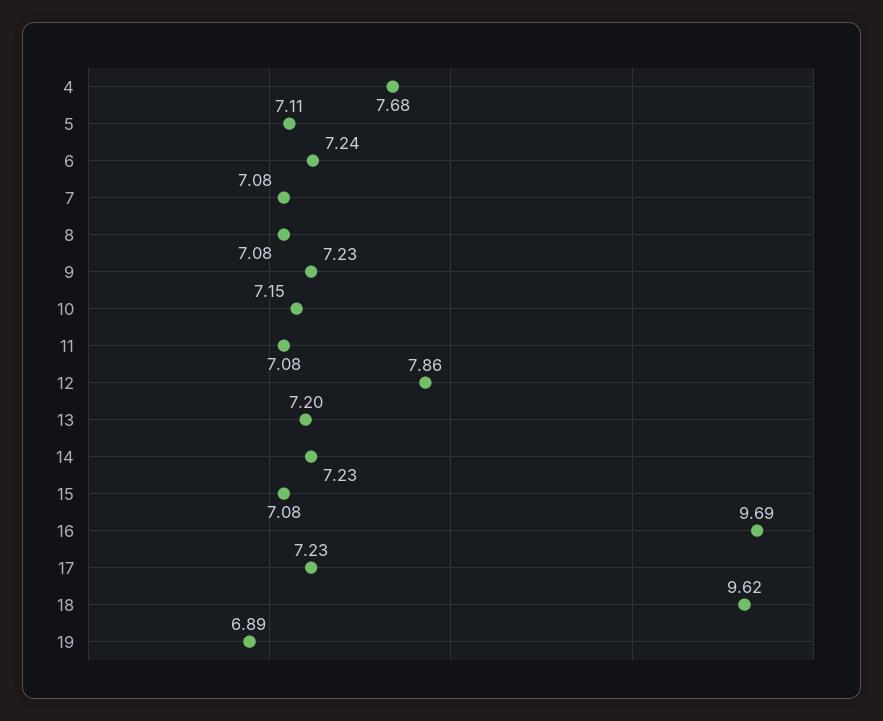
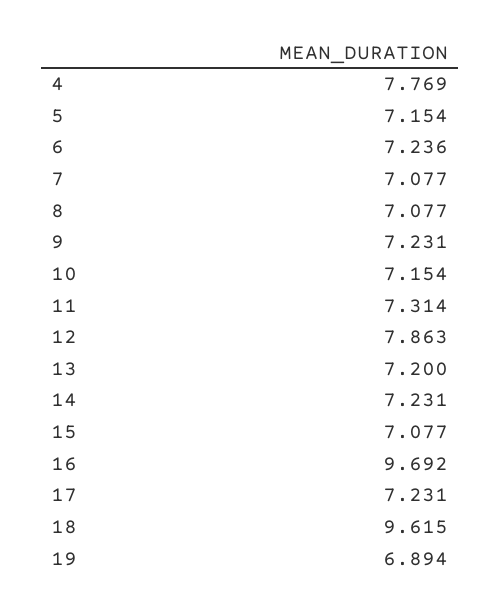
4: 7.68 -> 7.769
5: 7.11 -> 7.154
11: 7.08 -> 7.314

